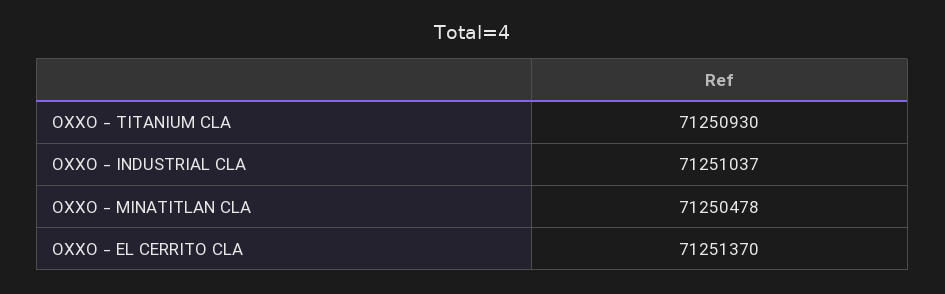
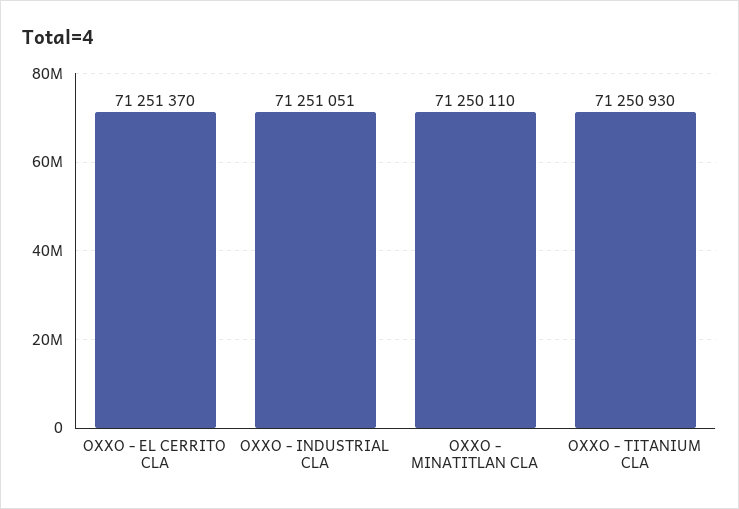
OXXO - INDUSTRIAL CLA: 71251037 -> 71251051
OXXO - MINATITLAN CLA: 71250478 -> 71250110

